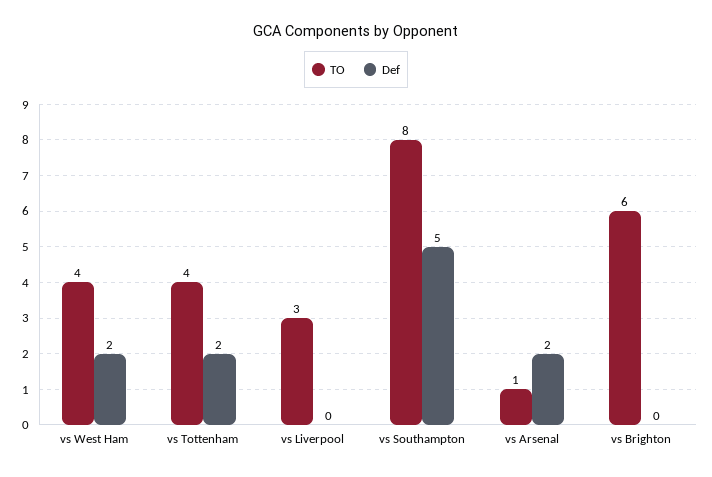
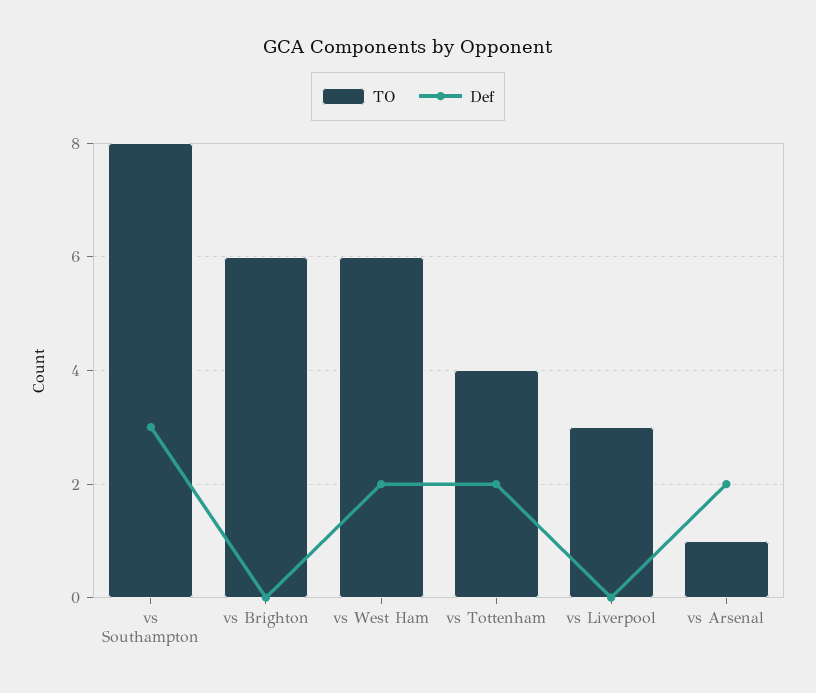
TO, vs West Ham: 4 -> 6
Def, vs Southampton: 5 -> 3

